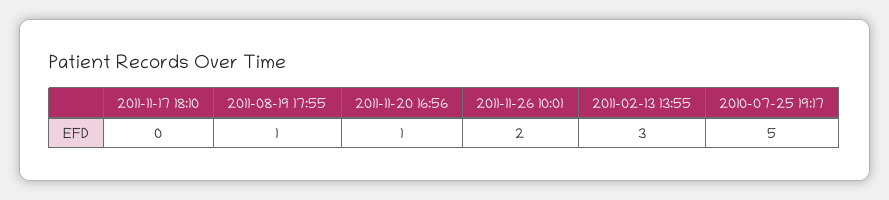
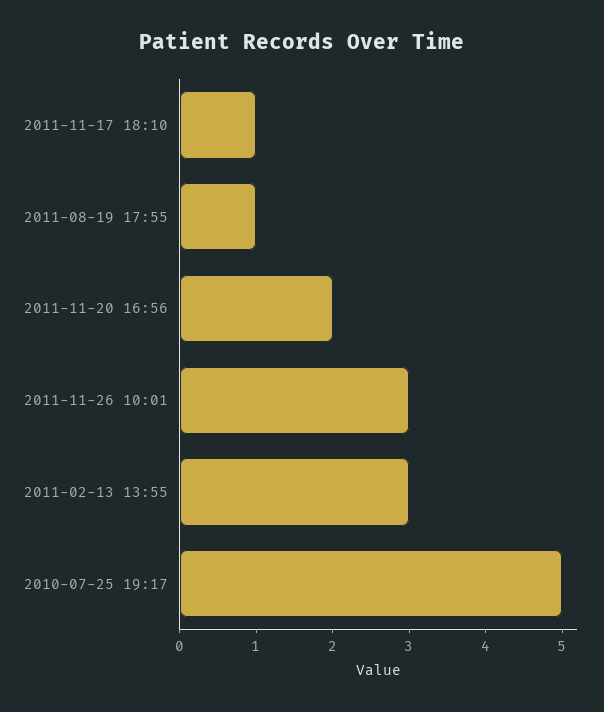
2011-11-17 18:10: 0 -> 1
2011-11-20 16:56: 1 -> 2
2011-11-26 10:01: 2 -> 3

